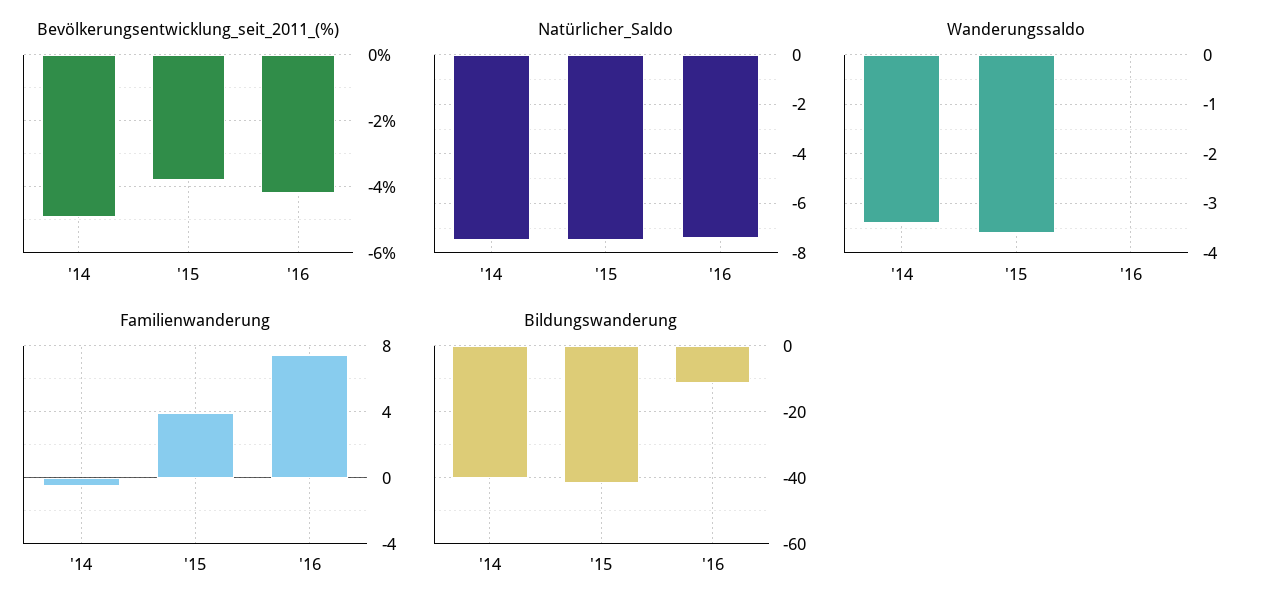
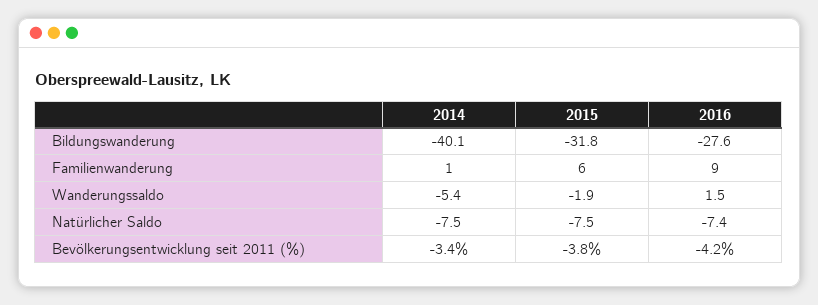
Bevölkerungsentwicklung_seit_2011_(%), '14: -5 -> -3.4
Wanderungssaldo, '14: -3.5 -> -5.4
Wanderungssaldo, '15: -3.5 -> -1.9
Wanderungssaldo, '16: 0 -> 1.5
Familienwanderung, '14: -0.5 -> 1
Familienwanderung, '15: 4 -> 6
Familienwanderung, '16: 7.5 -> 9
Bildungswanderung, '15: -42 -> -31.8
Bildungswanderung, '16: -12 -> -27.6

